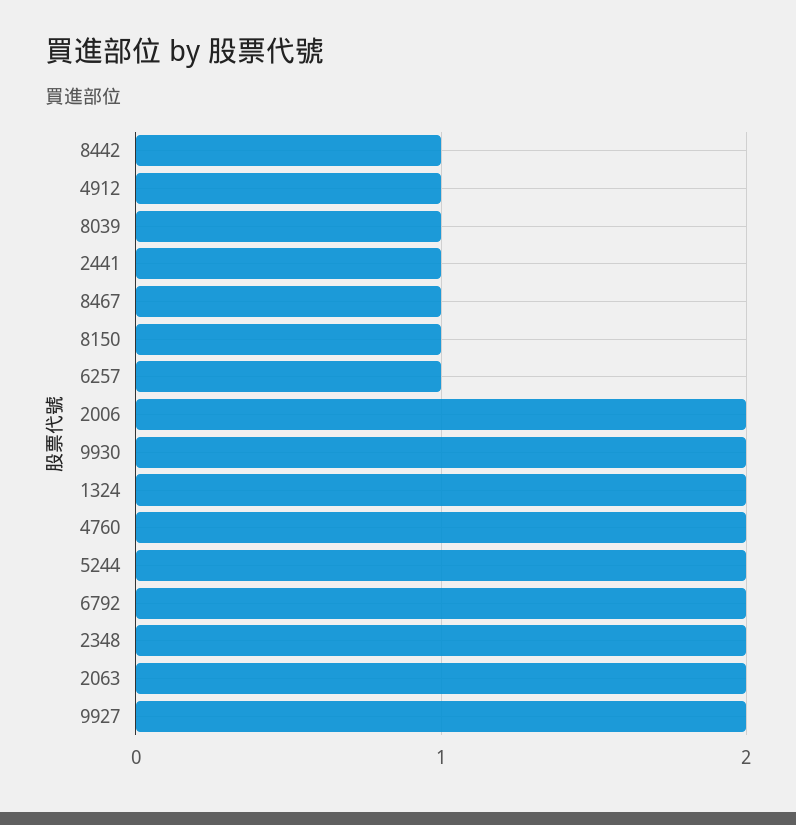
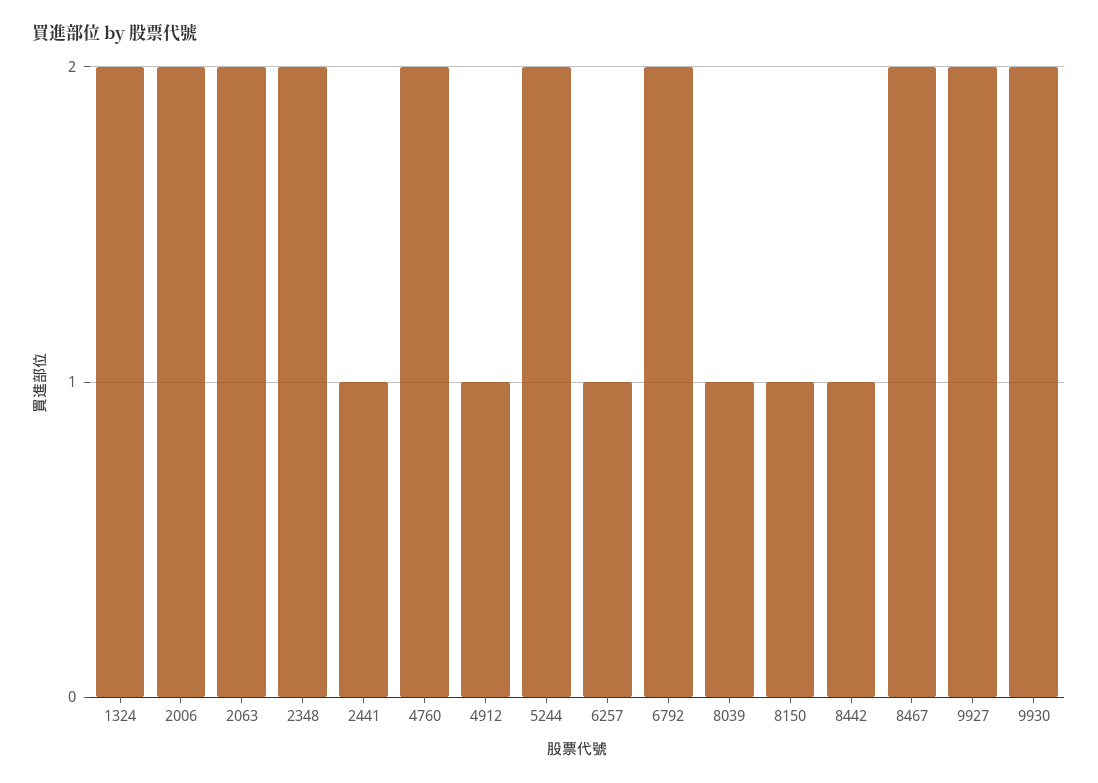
8467: 1 -> 2

